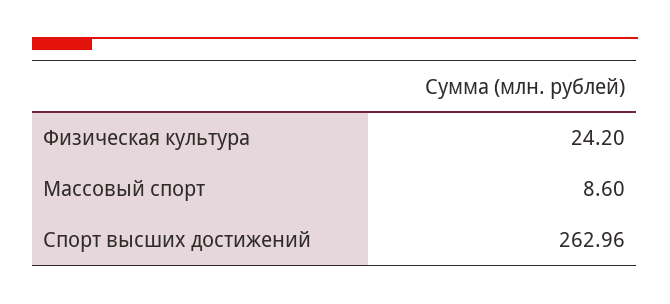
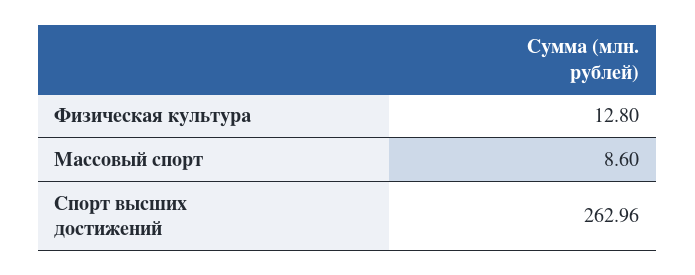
Физическая культура: 24.2 -> 12.8

